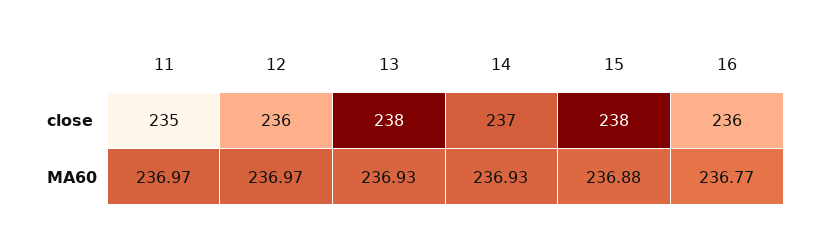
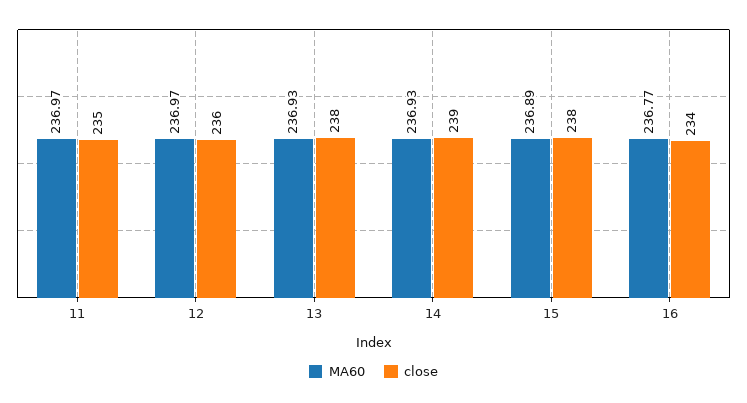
close, 14: 237 -> 239
close, 16: 236 -> 234
MA60, 15: 236.88 -> 236.89

